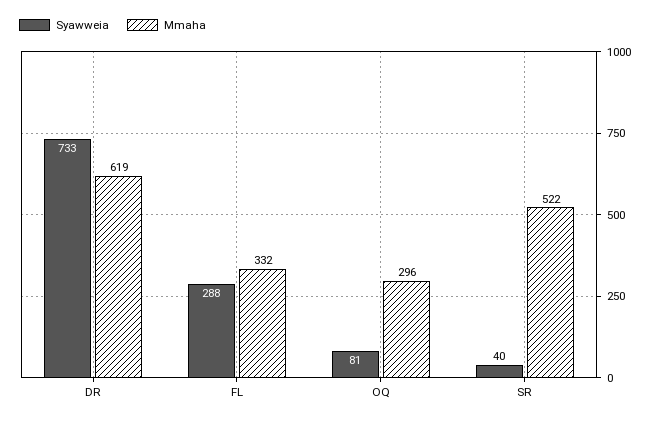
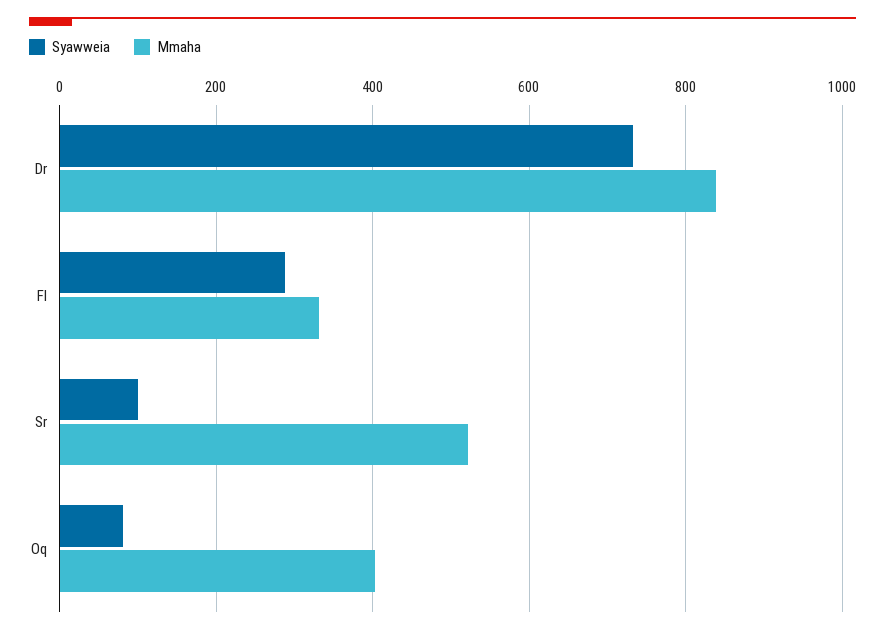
Mmaha, DR: 619 -> 840
Mmaha, OQ: 296 -> 400
Syawweia, SR: 40 -> 100

